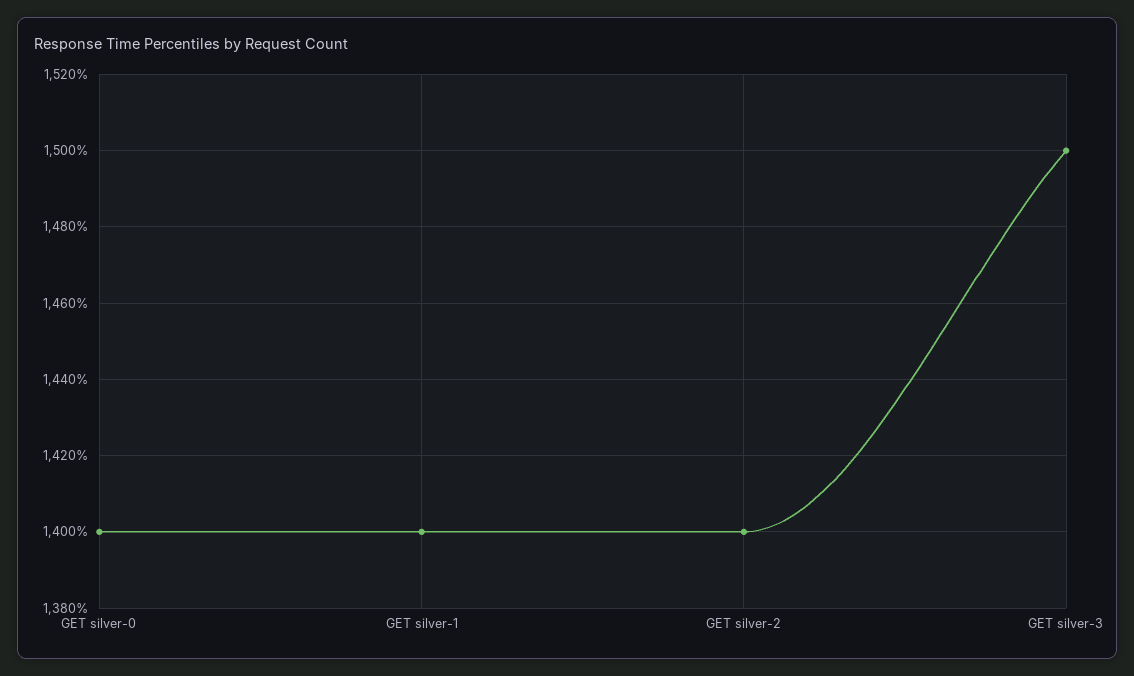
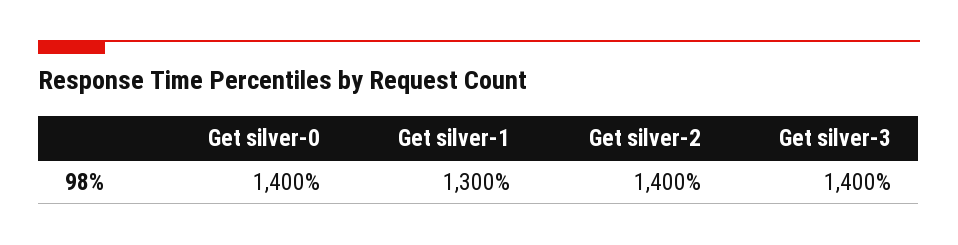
GET silver-1: 1400 -> 1300
GET silver-3: 1500 -> 1400

